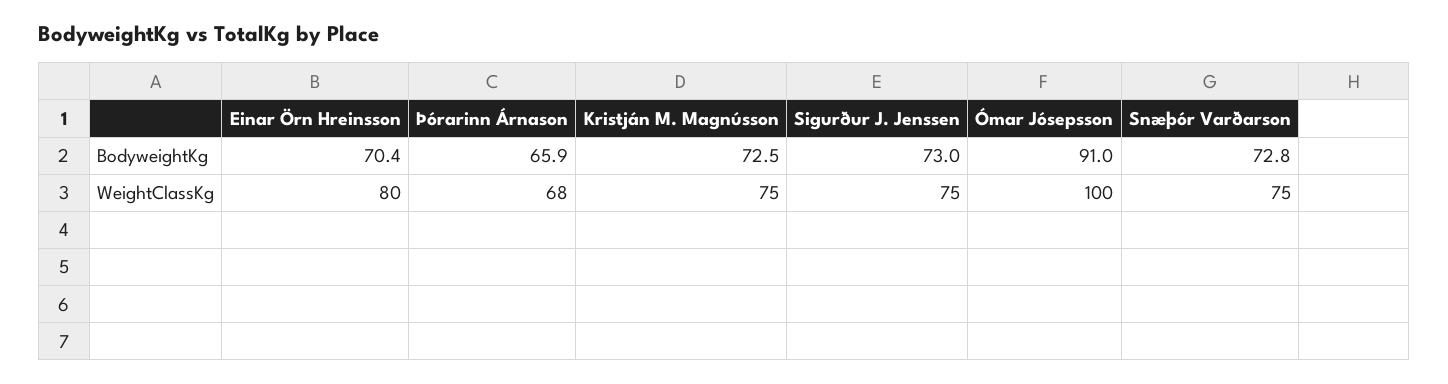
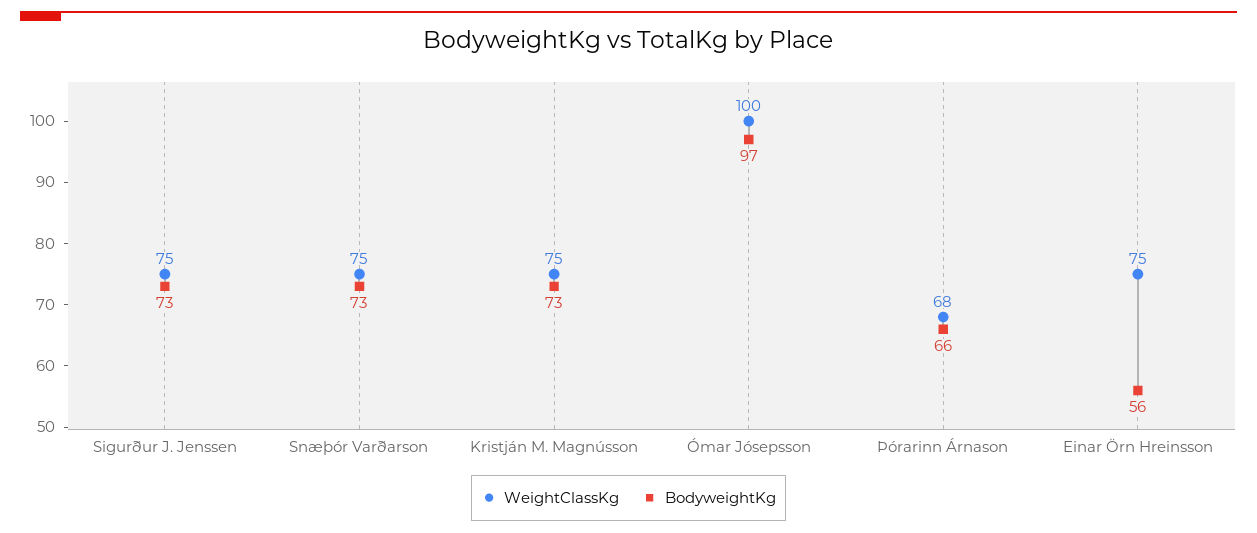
BodyweightKg, Einar Örn Hreinsson: 70.4 -> 56
BodyweightKg, Ómar Jósepsson: 91 -> 97
WeightClassKg, Einar Örn Hreinsson: 80 -> 75

